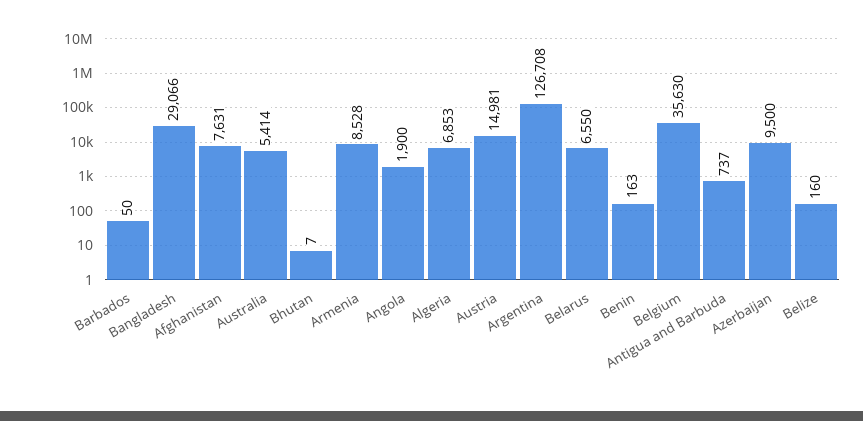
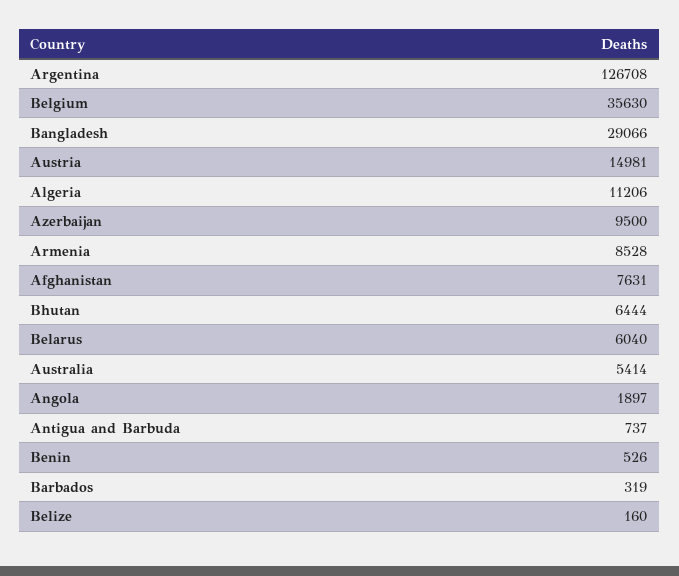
Barbados: 50 -> 319
Bhutan: 7 -> 6444
Angola: 1900 -> 1897
Algeria: 6853 -> 11206
Belarus: 6550 -> 6040
Benin: 163 -> 526

